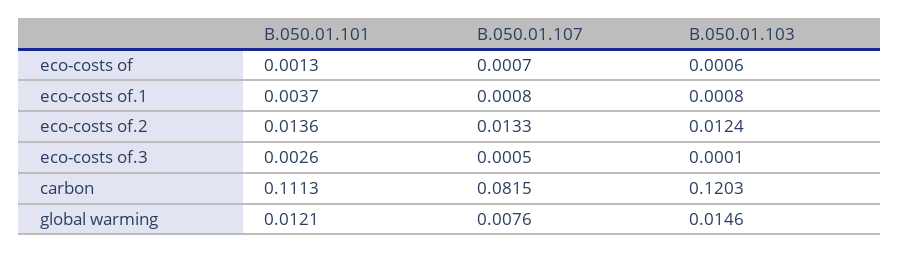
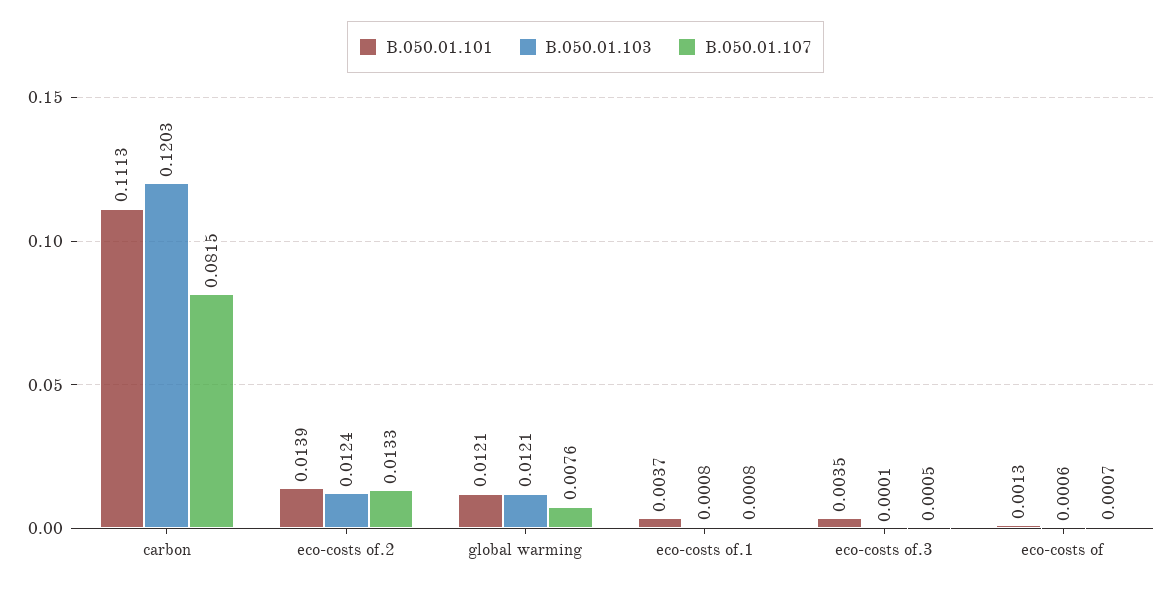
B.050.01.101, eco-costs of.2: 0.0136 -> 0.0139
B.050.01.101, eco-costs of.3: 0.0026 -> 0.0035
B.050.01.103, global warming: 0.0146 -> 0.0121

